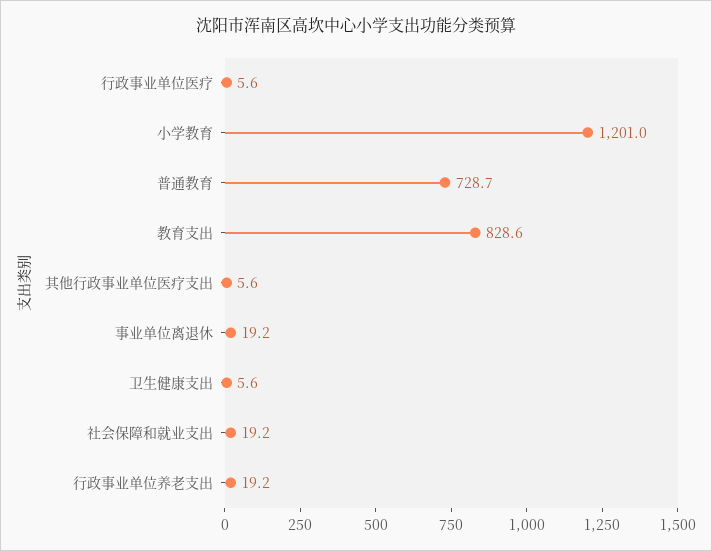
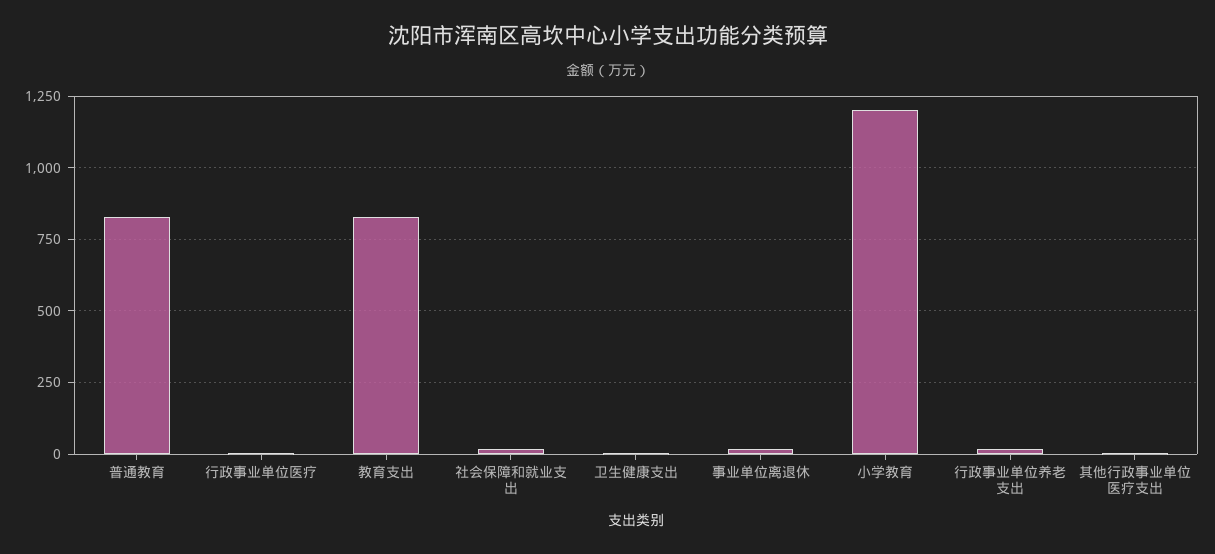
普通教育: 728.7 -> 825

